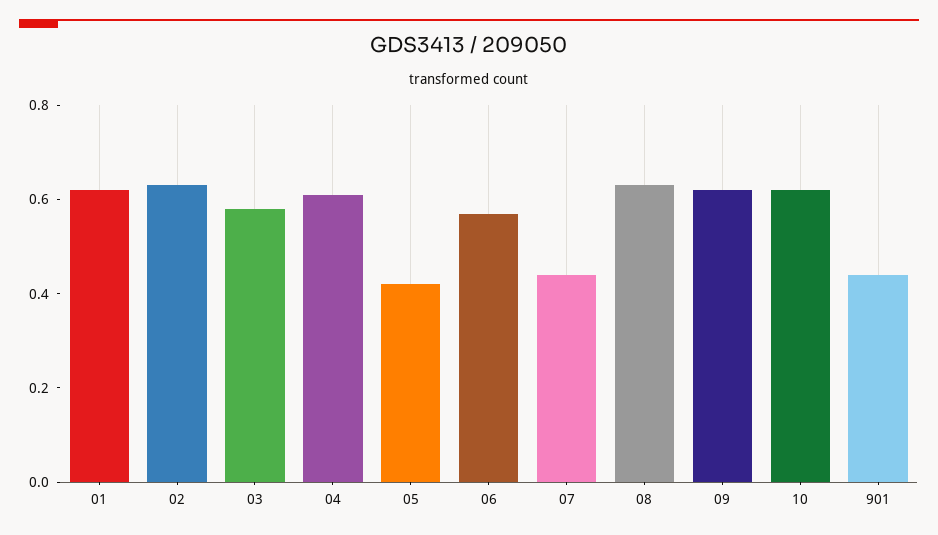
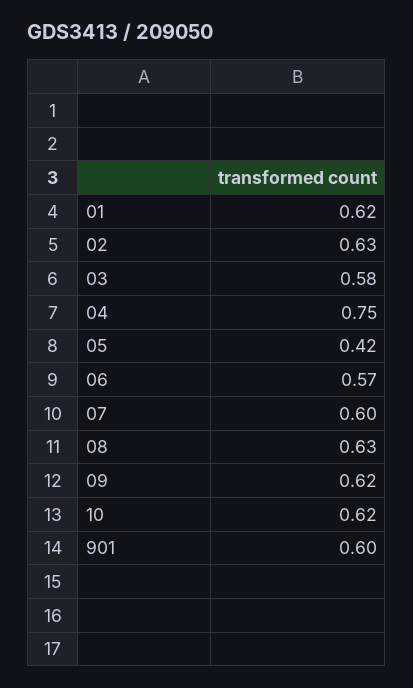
04: 0.6 -> 0.75
07: 0.45 -> 0.6
901: 0.45 -> 0.6

